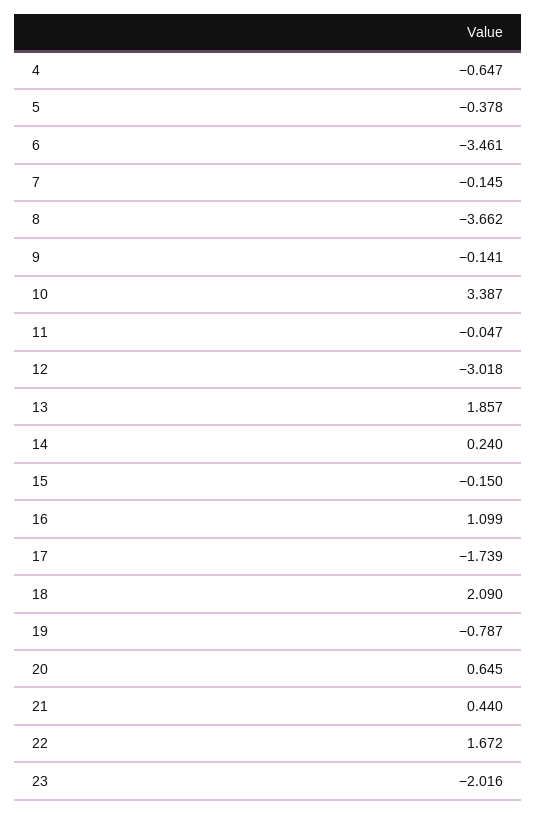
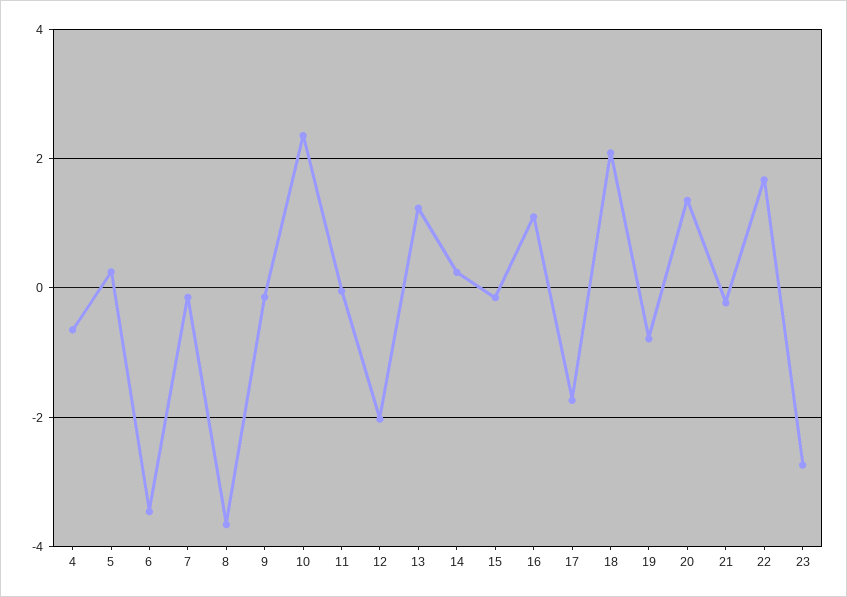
5: -0.378 -> 0.2
10: 3.387 -> 2.4
12: -3.018 -> -2
13: 1.857 -> 1.2
20: 0.645 -> 1.4
21: 0.44 -> -0.2
23: -2.016 -> -2.8

